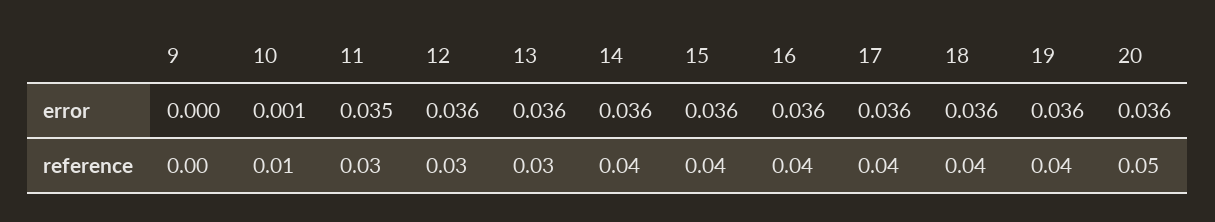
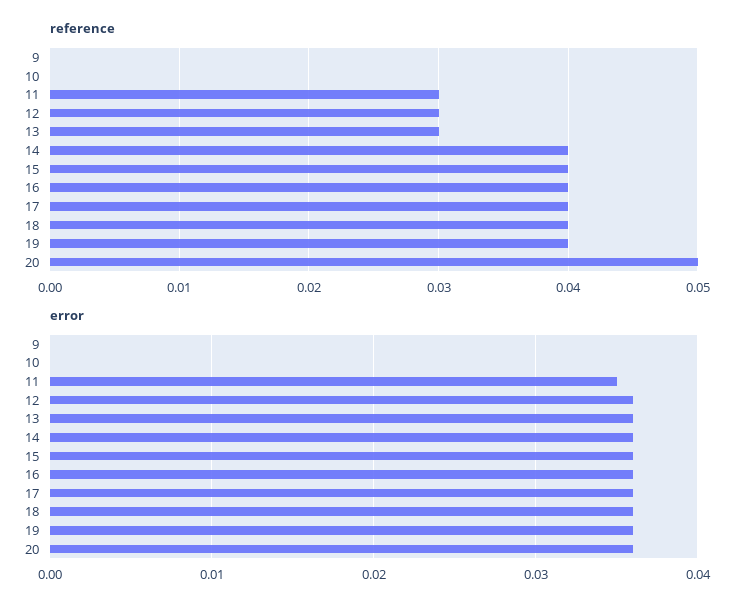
error, 10: 0.001 -> 0
reference, 10: 0.01 -> 0

